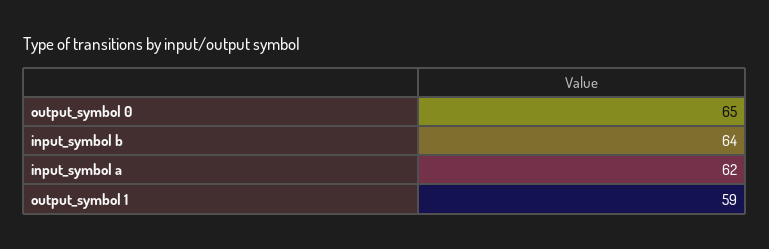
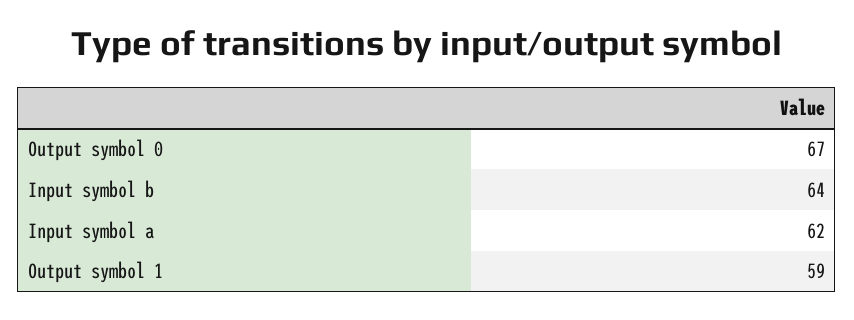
output_symbol 0: 65 -> 67

